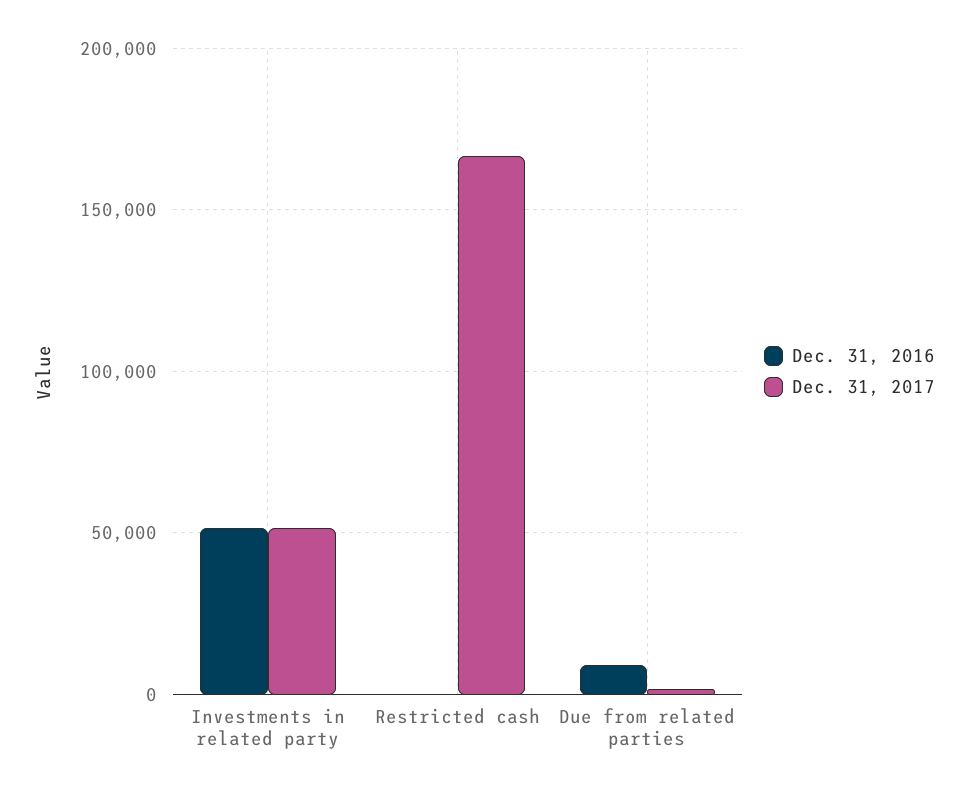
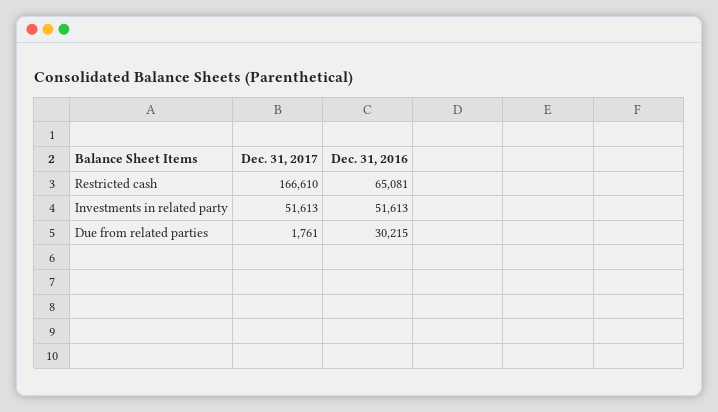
Dec. 31, 2016, Restricted cash: 0 -> 65081
Dec. 31, 2016, Due from related parties: 10000 -> 30215

